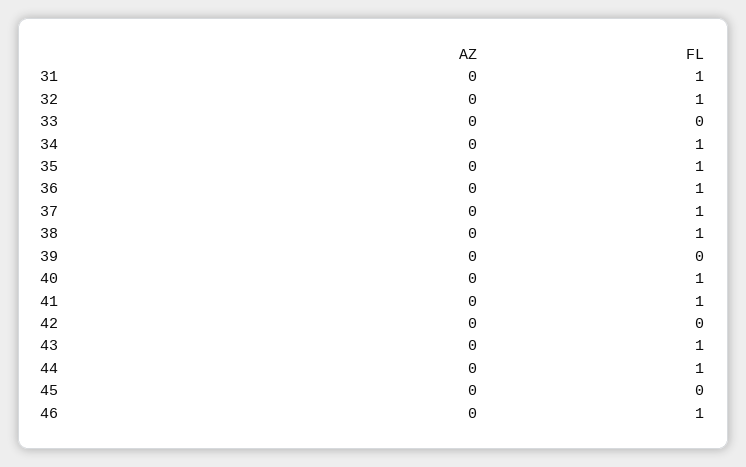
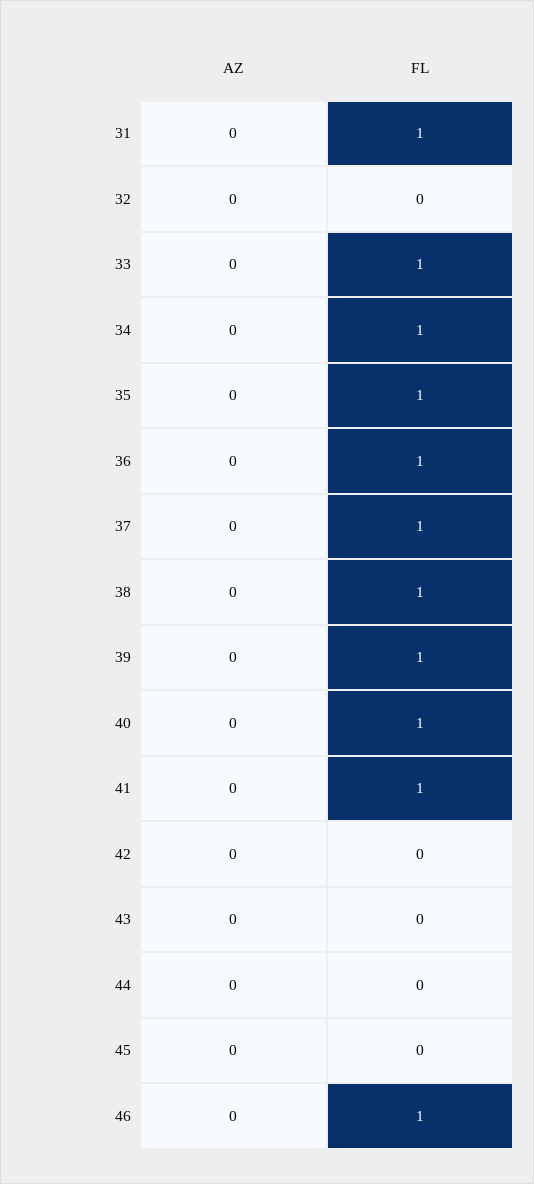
FL, 32: 1 -> 0
FL, 33: 0 -> 1
FL, 39: 0 -> 1
FL, 43: 1 -> 0
FL, 44: 1 -> 0

